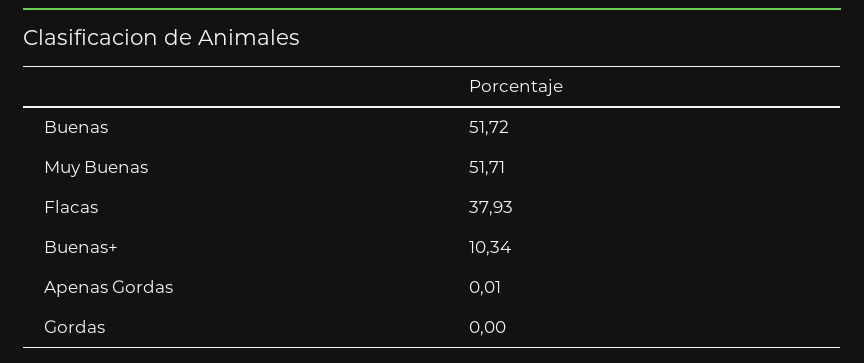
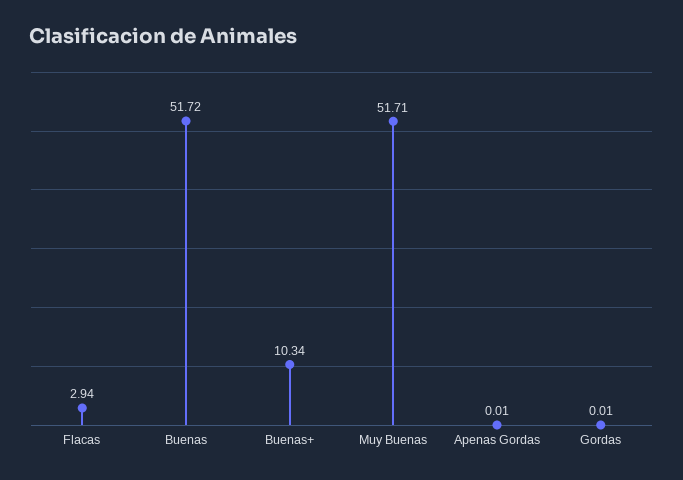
Flacas: 37.93 -> 2.94
Gordas: 0 -> 0.01

